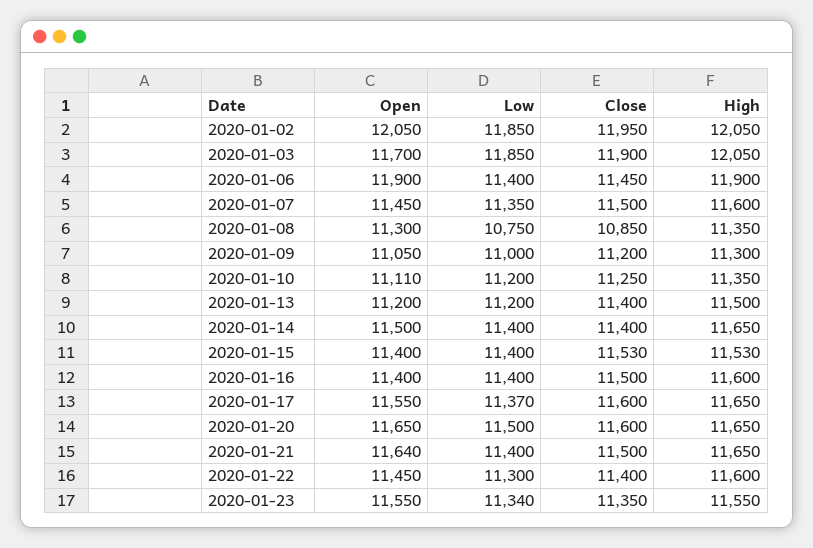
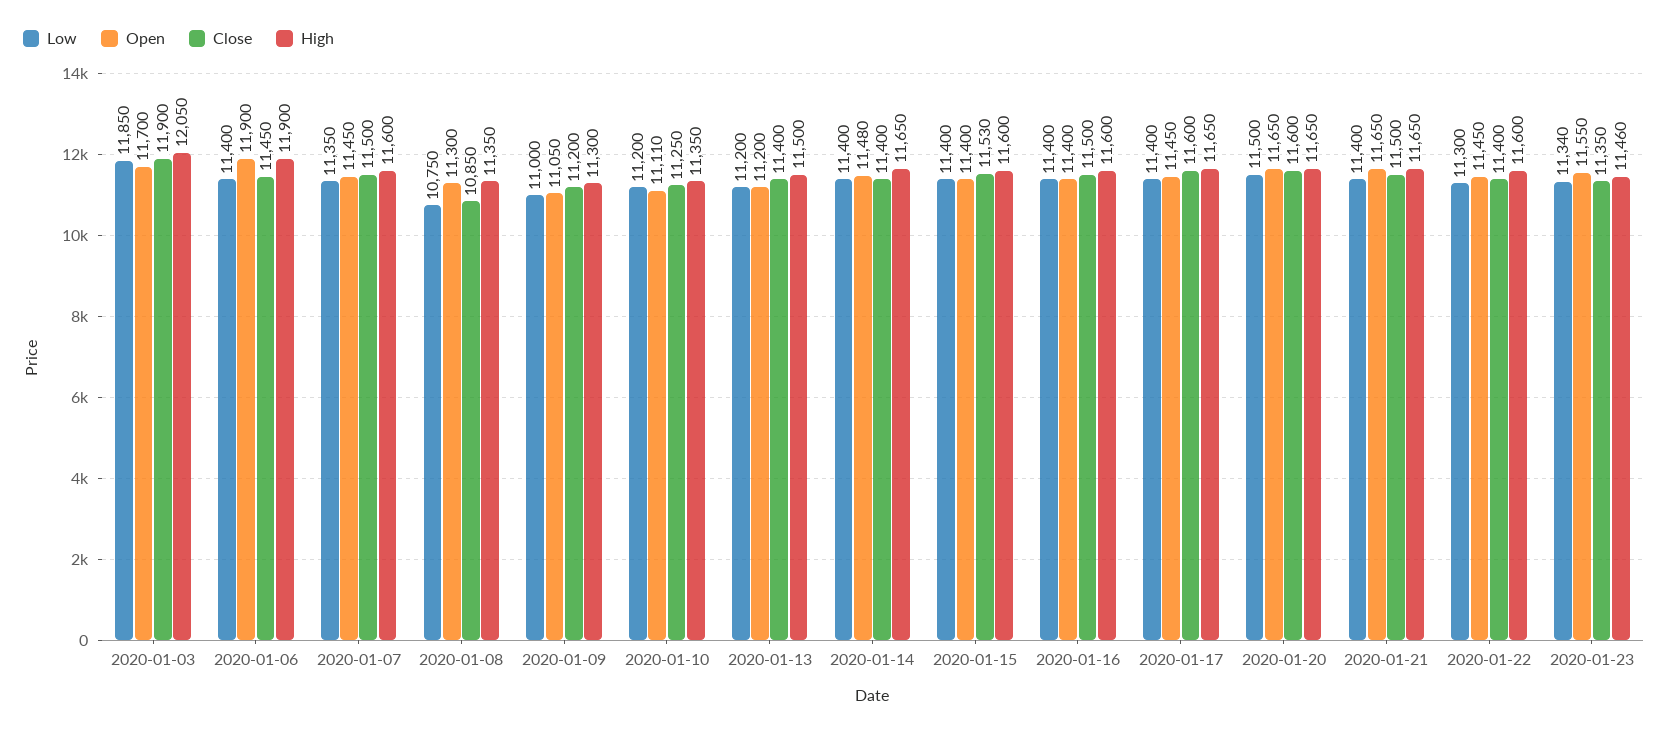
Open, 2020-01-02: 12050 -> none
Low, 2020-01-02: 11850 -> none
Close, 2020-01-02: 11950 -> none
High, 2020-01-02: 12050 -> none
Open, 2020-01-14: 11500 -> 11480
High, 2020-01-15: 11530 -> 11600
Open, 2020-01-17: 11550 -> 11450
Low, 2020-01-17: 11370 -> 11400
Open, 2020-01-21: 11640 -> 11650
High, 2020-01-23: 11550 -> 11460

